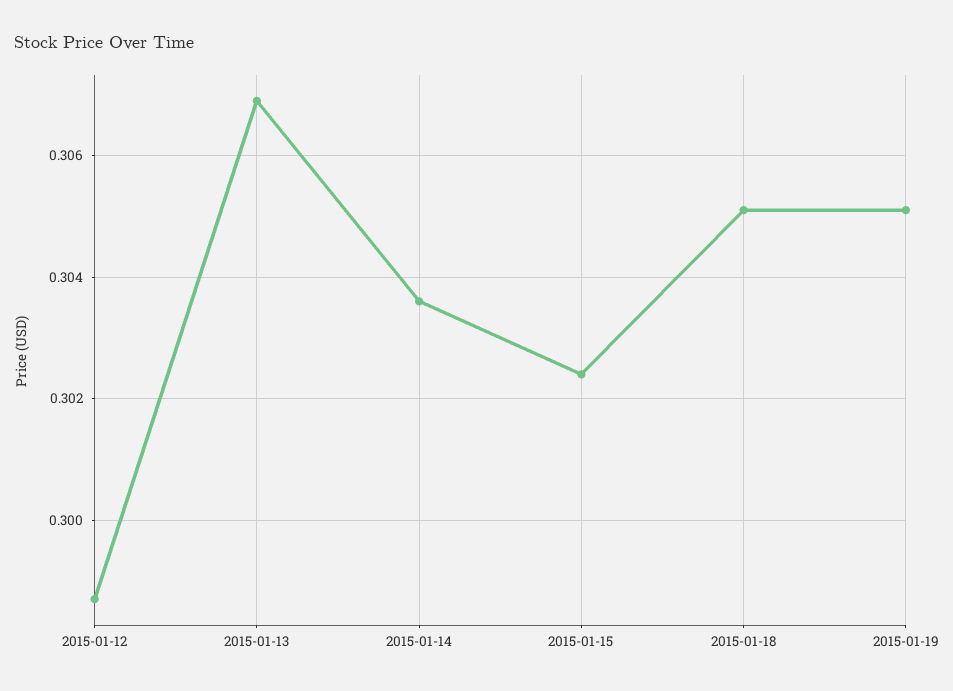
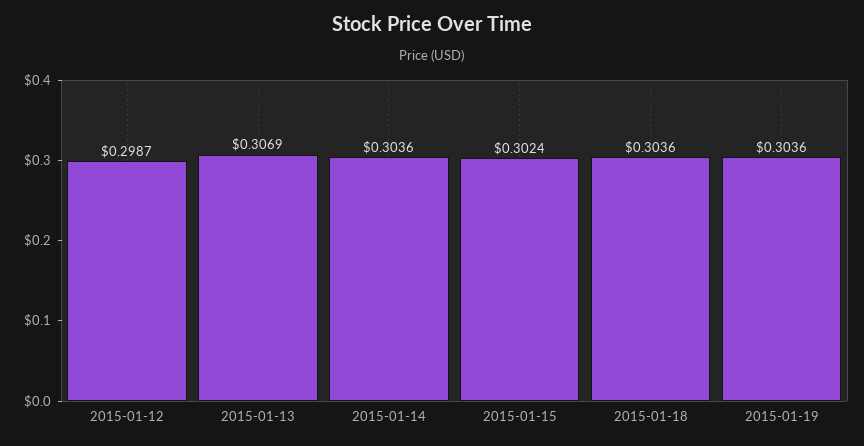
2015-01-18: 0.305 -> 0.3036
2015-01-19: 0.305 -> 0.3036

